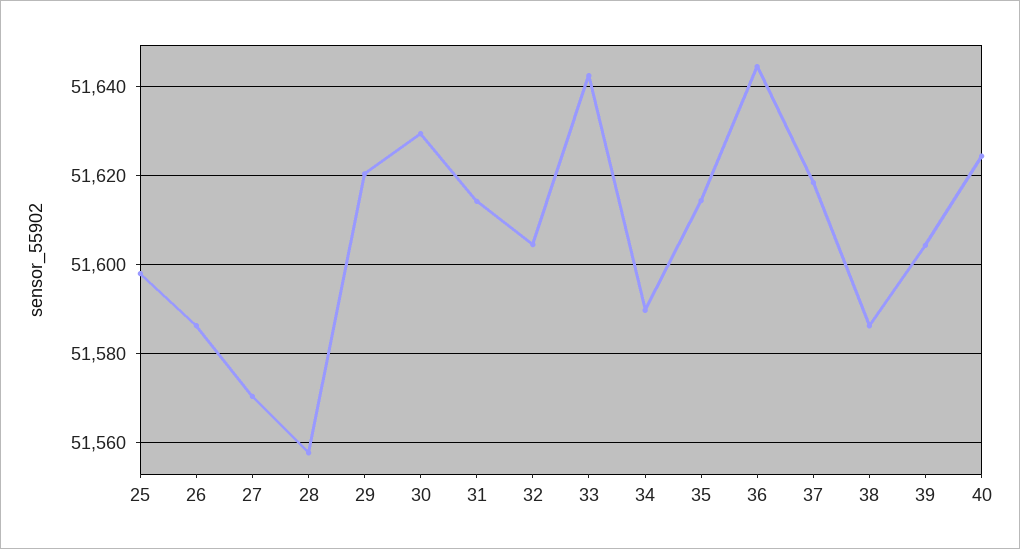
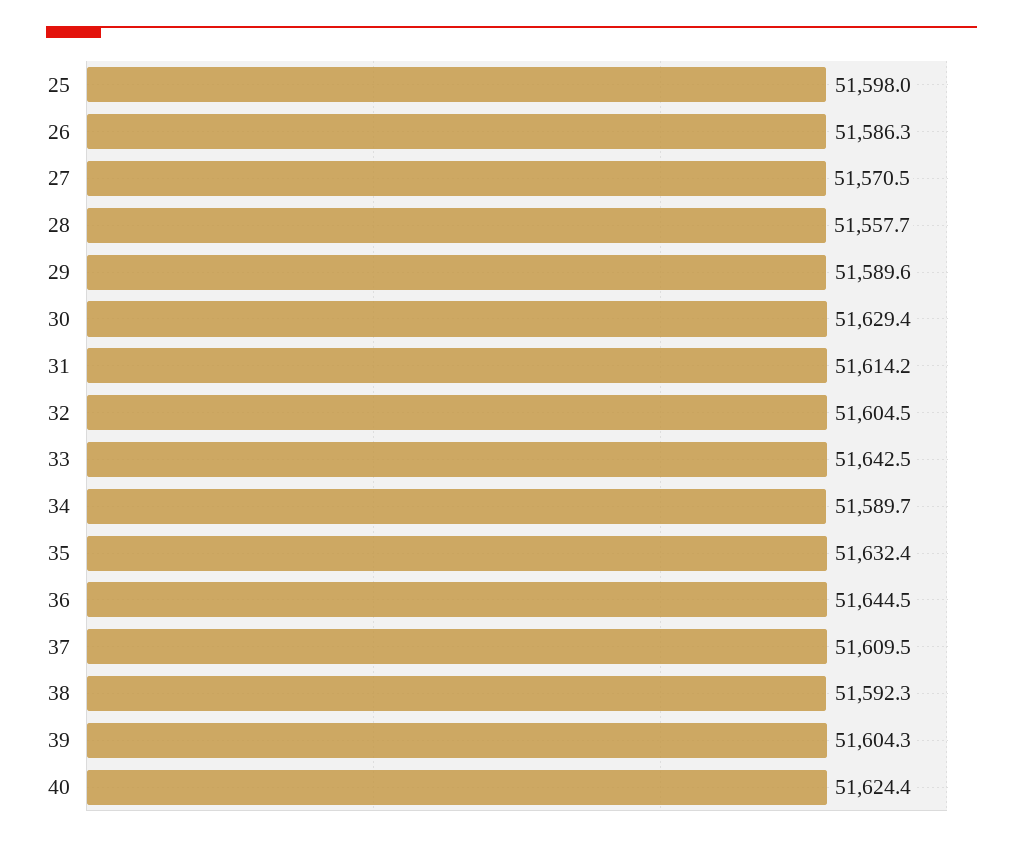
29: 51620 -> 51589.6
35: 51614 -> 51632.4
37: 51618 -> 51609.5
38: 51586 -> 51592.3

